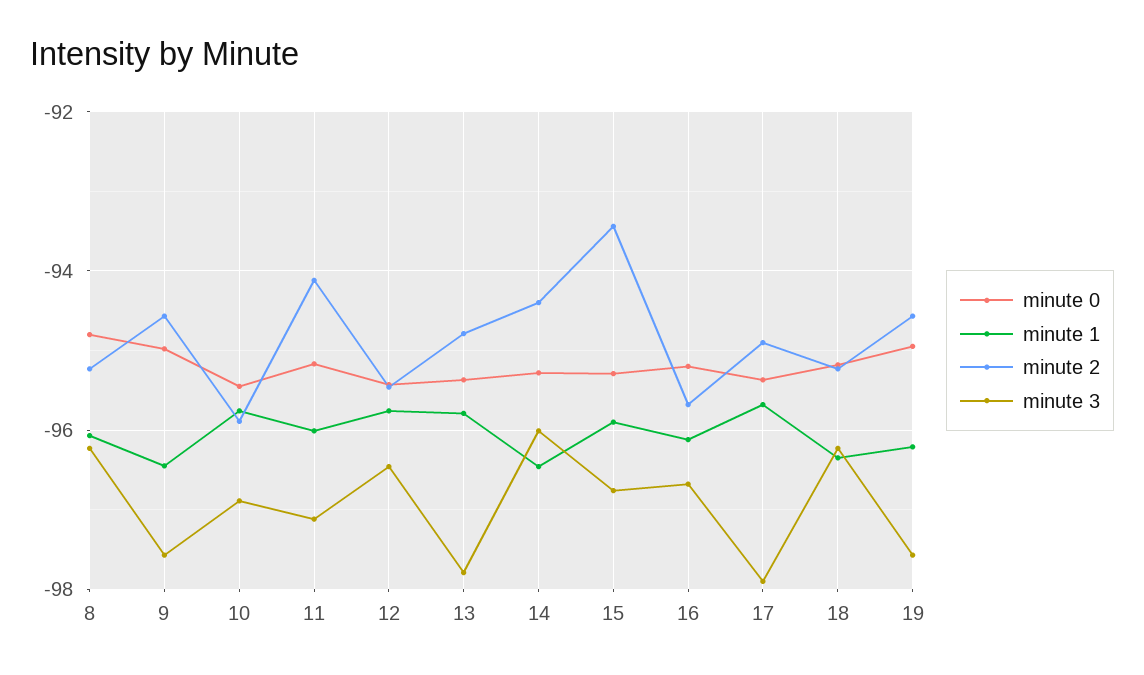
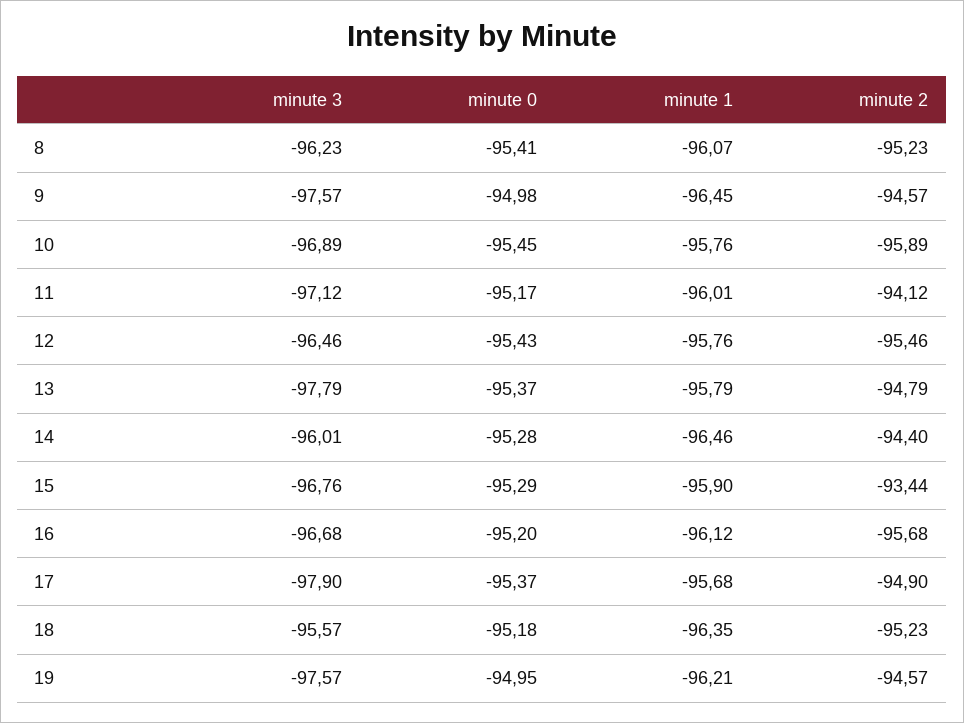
minute 0, 8: -94.8 -> -95.41
minute 3, 18: -96.2 -> -95.57

